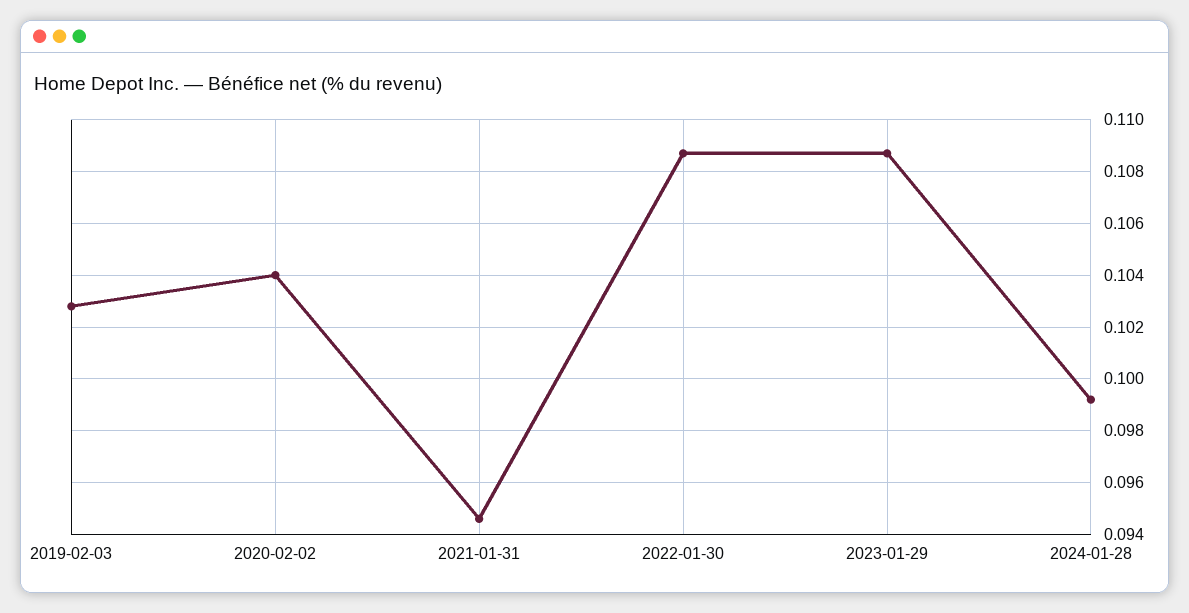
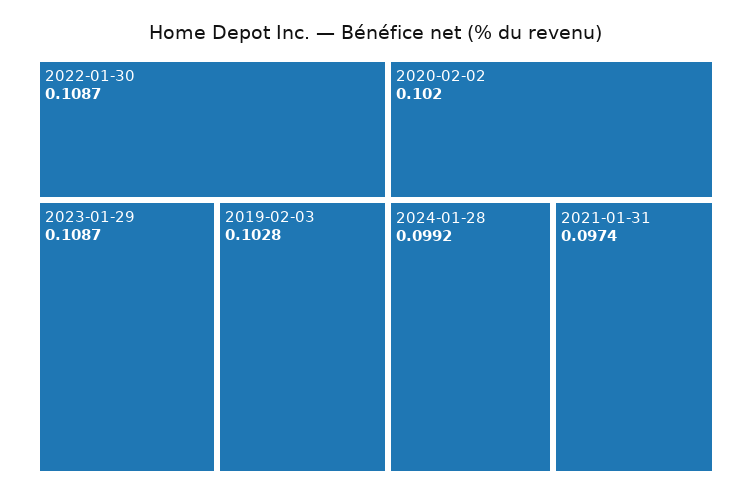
2020-02-02: 0.104 -> 0.102
2021-01-31: 0.0945 -> 0.0974

